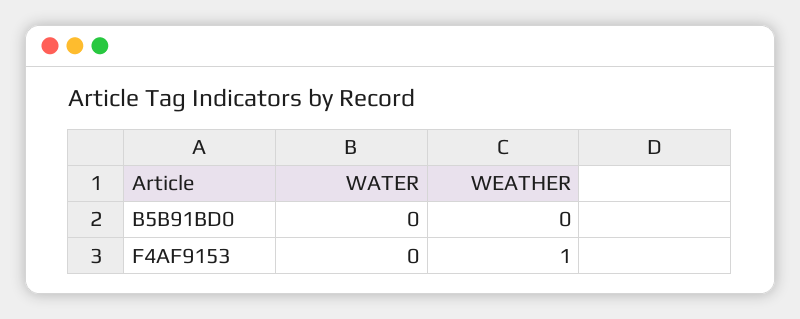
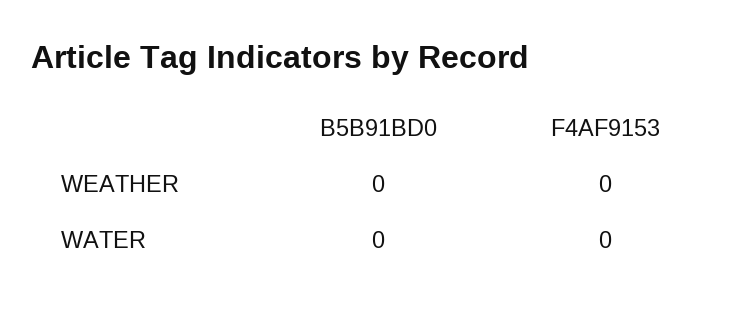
WEATHER, F4AF9153: 1 -> 0

